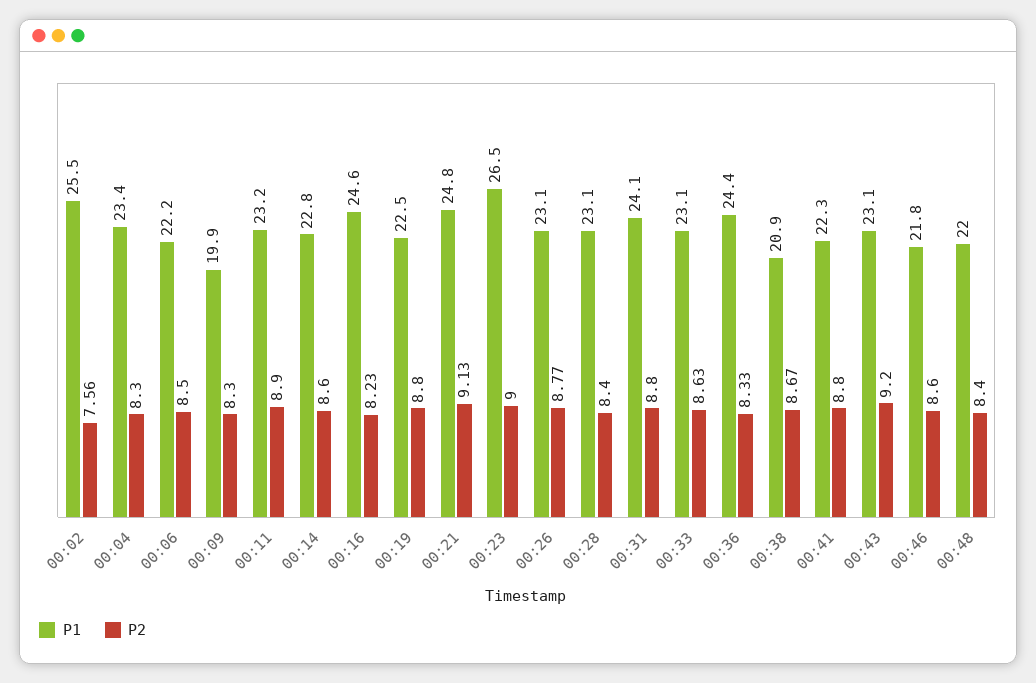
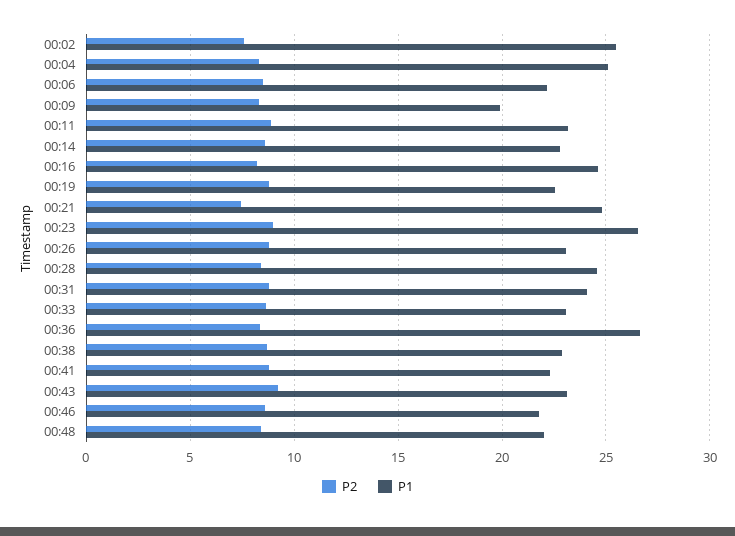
P1, 00:04: 23.4 -> 25
P2, 00:21: 9.13 -> 7.5
P1, 00:28: 23.1 -> 24.5
P1, 00:36: 24.4 -> 26.5
P1, 00:38: 20.9 -> 23

